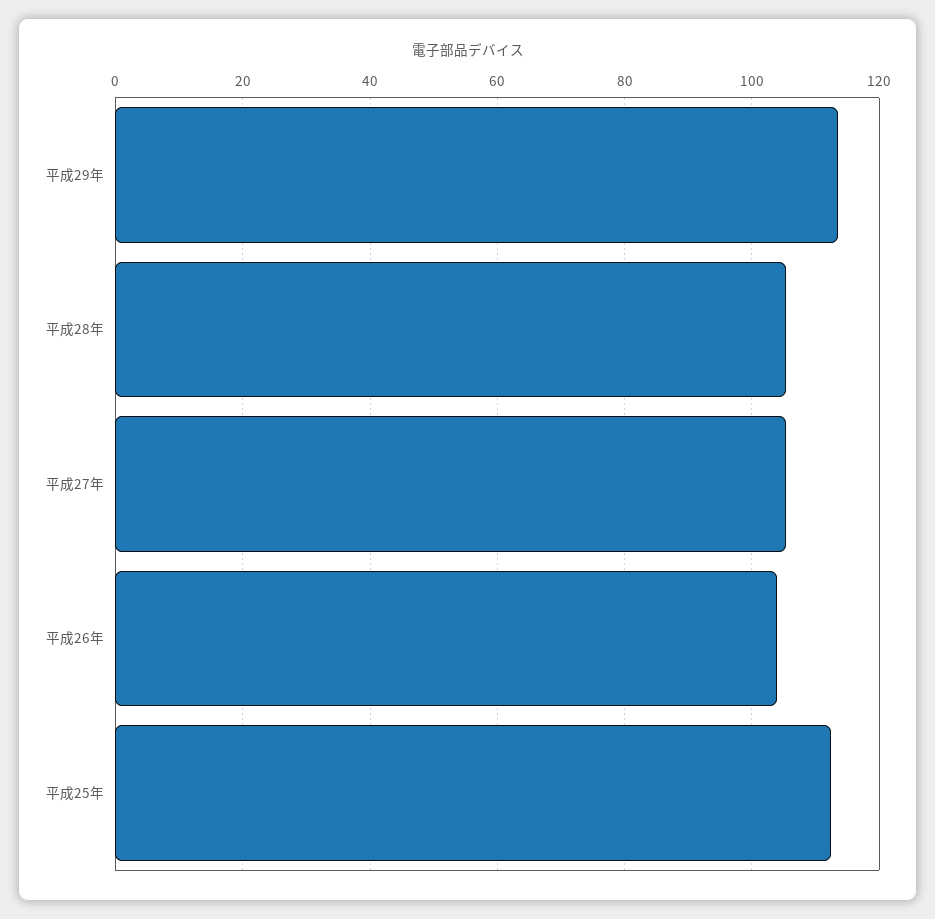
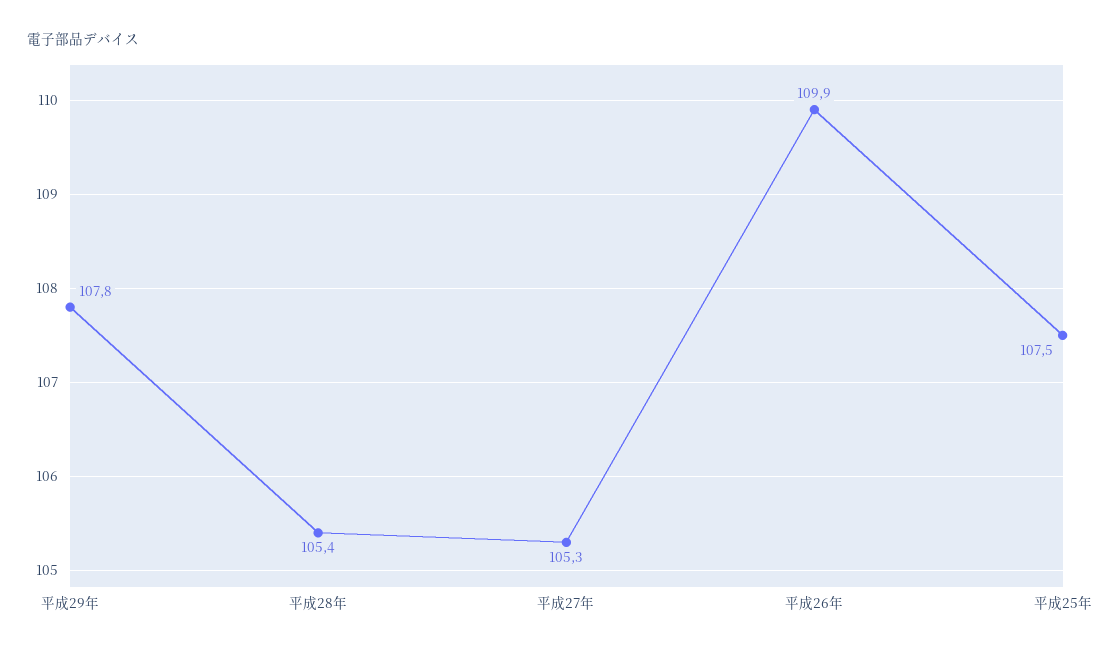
平成29年: 114 -> 107.8
平成26年: 104 -> 109.9
平成25年: 112 -> 107.5

